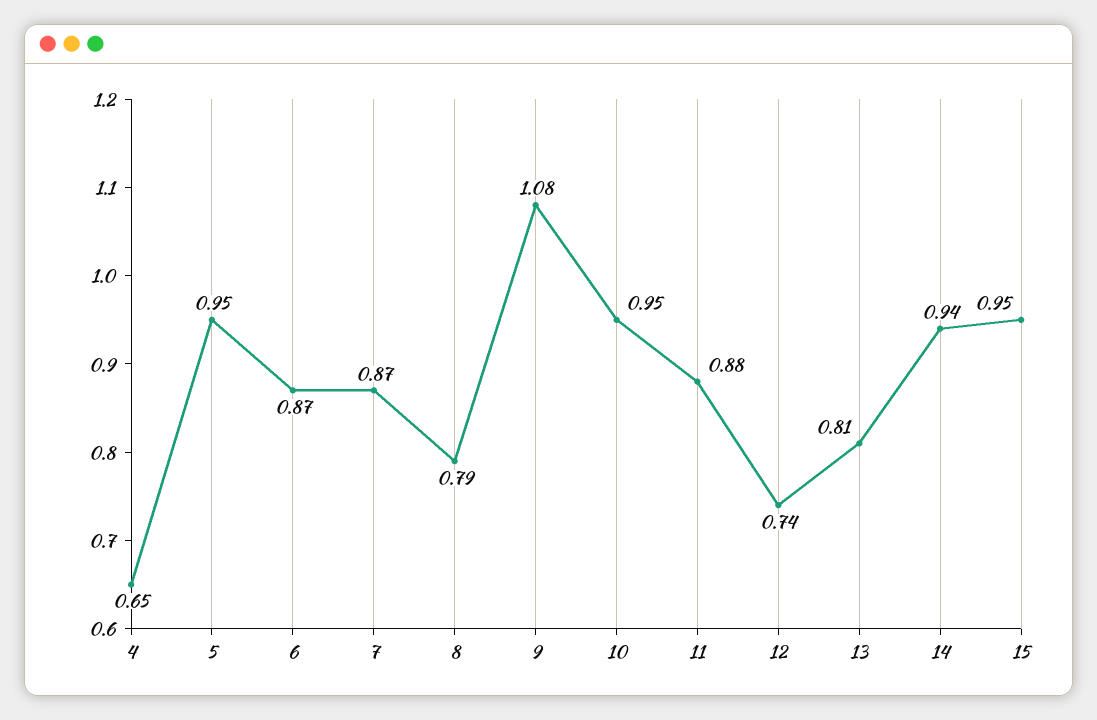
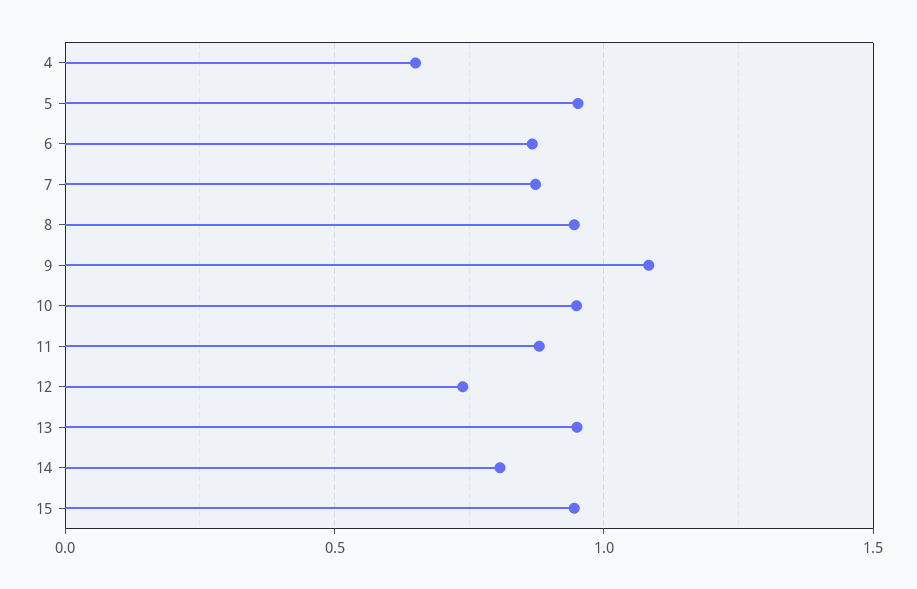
8: 0.79 -> 0.95
13: 0.81 -> 0.95
14: 0.94 -> 0.8

